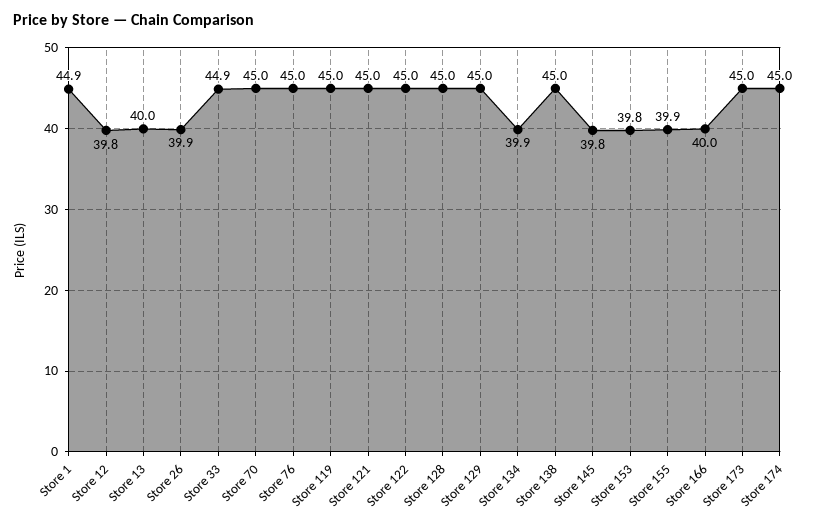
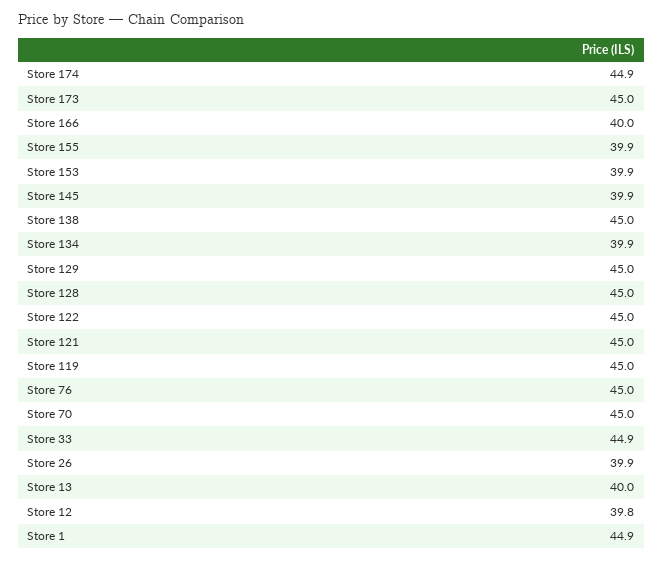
Store 145: 39.8 -> 39.9
Store 153: 39.8 -> 39.9
Store 174: 45 -> 44.9

